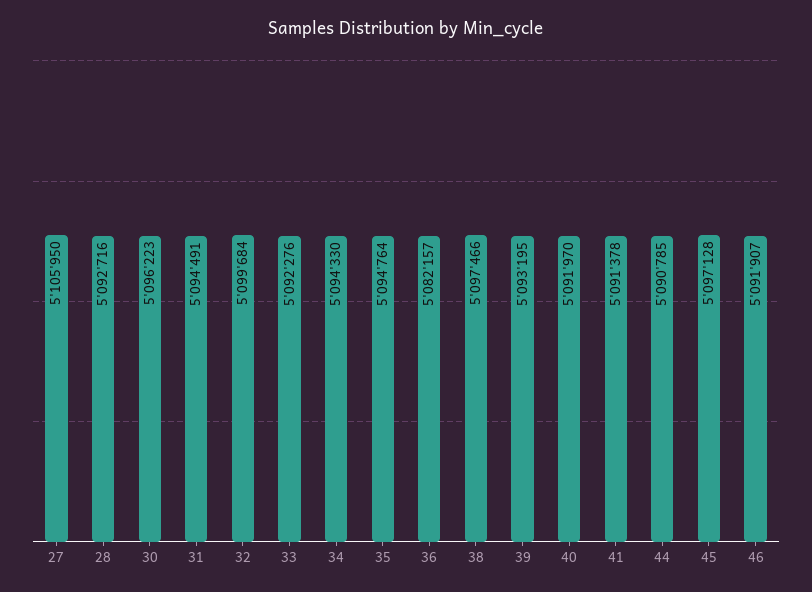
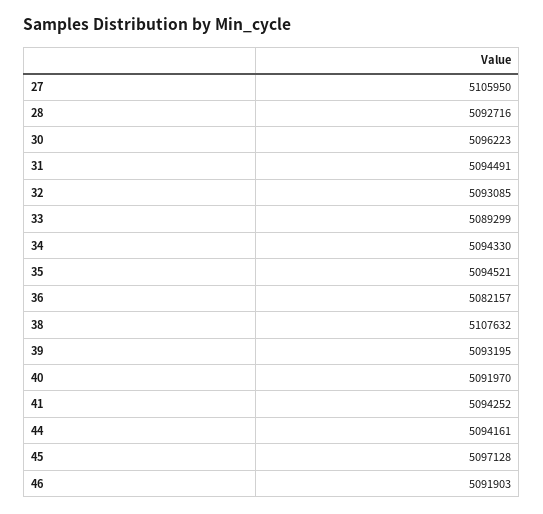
32: 5099684 -> 5093085
33: 5092276 -> 5089299
35: 5094764 -> 5094521
38: 5097466 -> 5107632
41: 5091378 -> 5094252
44: 5090785 -> 5094161
46: 5091907 -> 5091903

